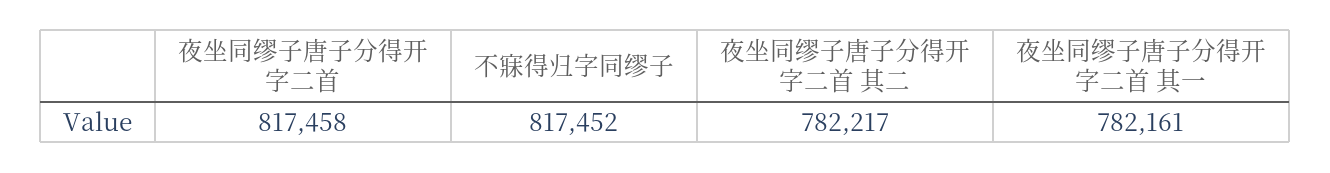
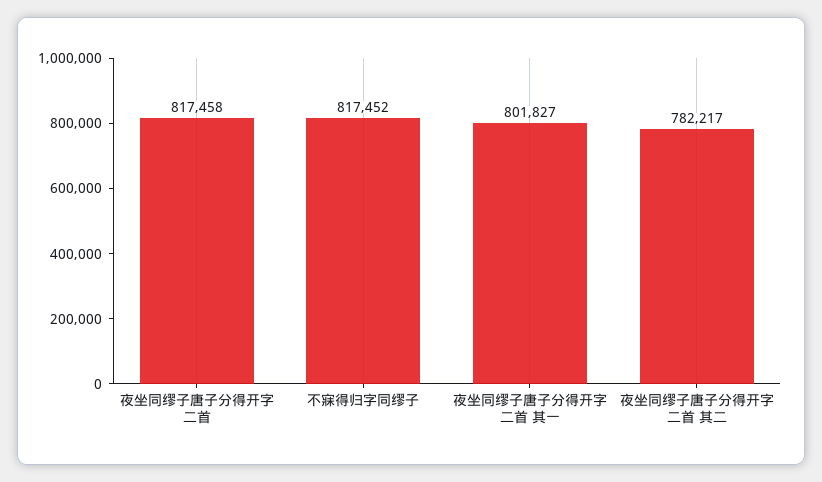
夜坐同缪子唐子分得开字二首 其一: 782161 -> 801827

